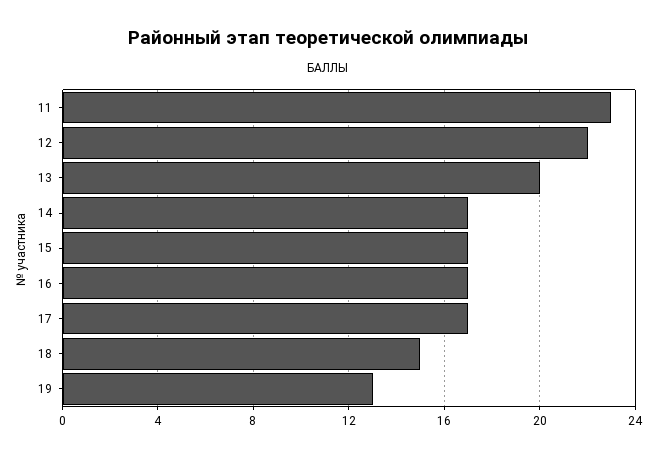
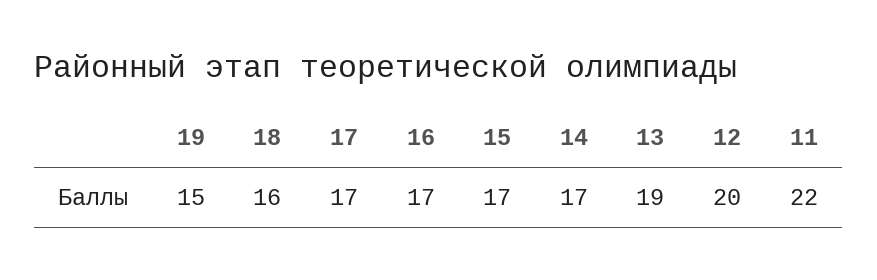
11: 23 -> 22
12: 22 -> 20
13: 20 -> 19
18: 15 -> 16
19: 13 -> 15

